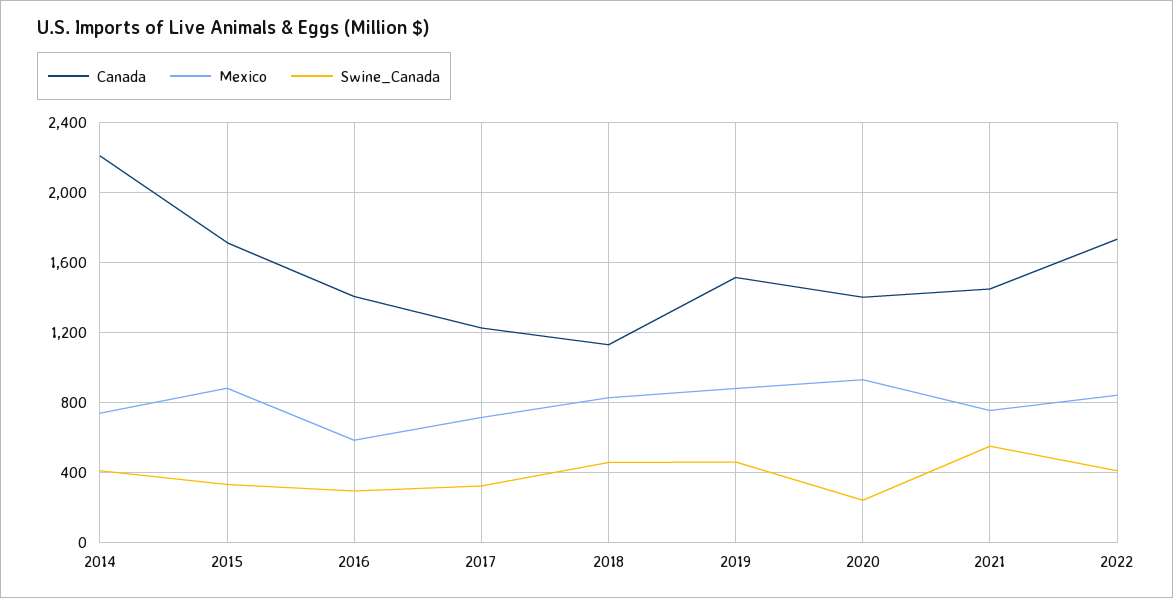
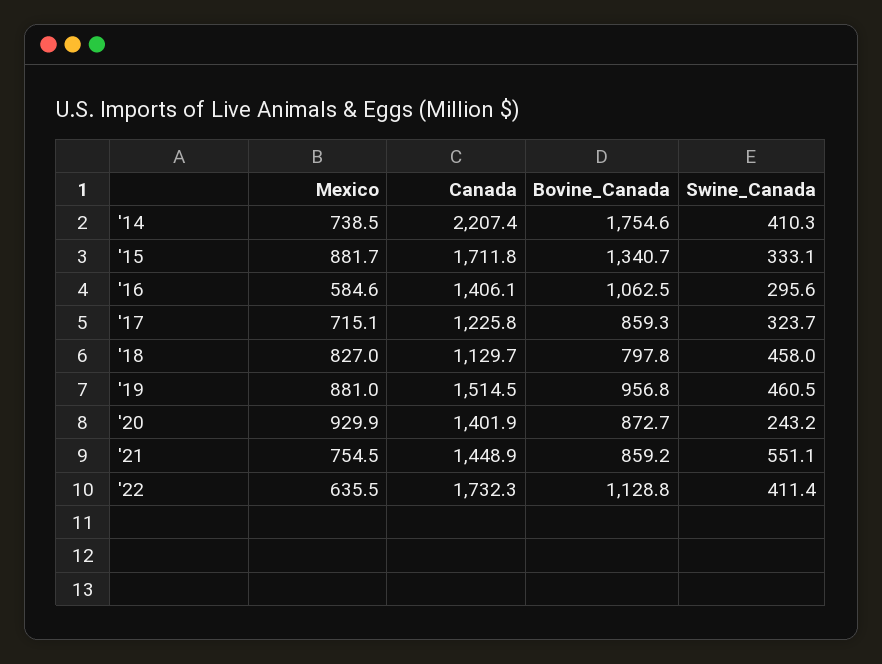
Mexico, 2022: 850 -> 635.5
Bovine_Canada, 2014: none -> 1754.6
Bovine_Canada, 2015: none -> 1340.7
Bovine_Canada, 2016: none -> 1062.5
Bovine_Canada, 2017: none -> 859.3
Bovine_Canada, 2018: none -> 797.8
Bovine_Canada, 2019: none -> 956.8
Bovine_Canada, 2020: none -> 872.7
Bovine_Canada, 2021: none -> 859.2
Bovine_Canada, 2022: none -> 1128.8

